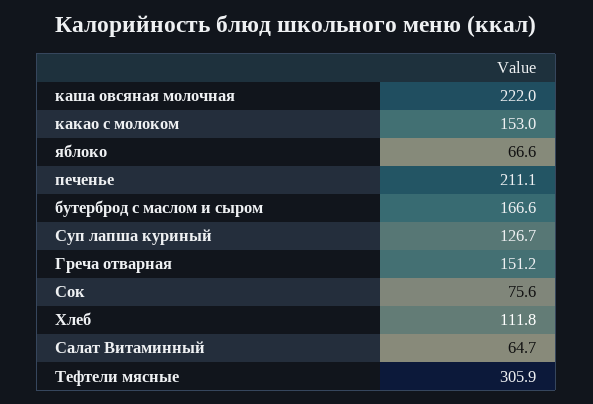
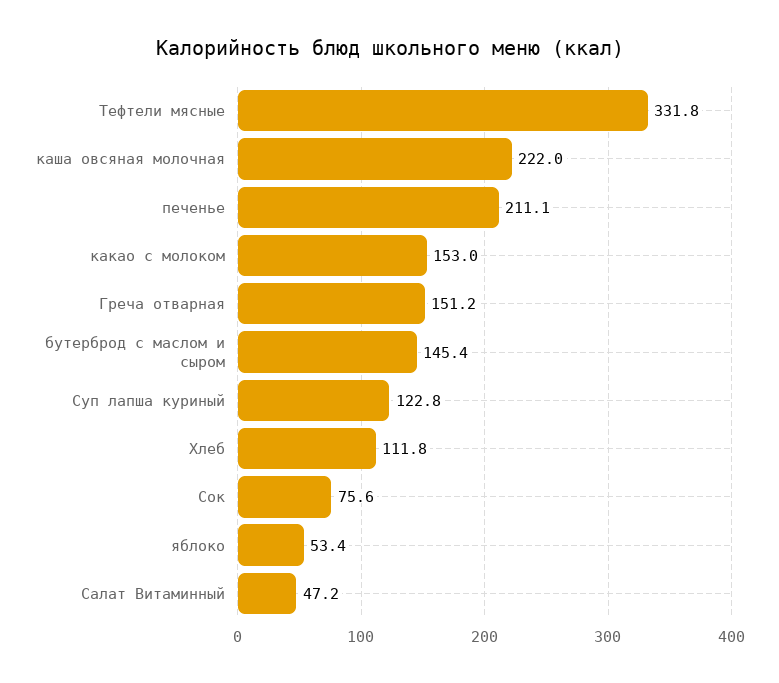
яблоко: 66.6 -> 53.4
бутерброд с маслом и сыром: 166.6 -> 145.4
Суп лапша куриный: 126.7 -> 122.8
Салат Витаминный: 64.7 -> 47.2
Тефтели мясные: 305.9 -> 331.8

